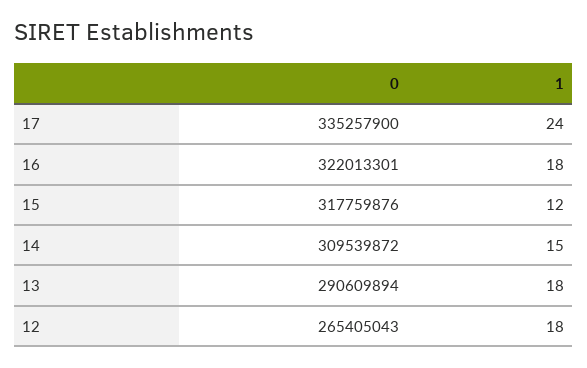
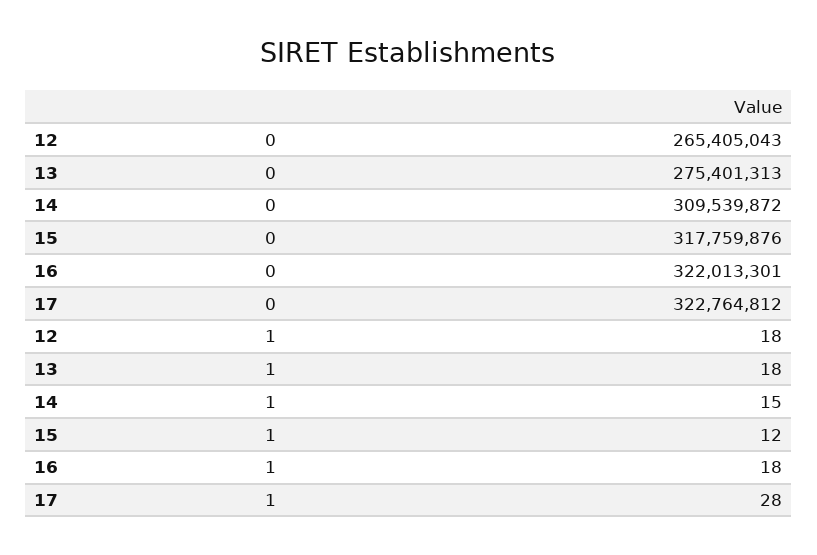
0, 17: 335257900 -> 322764812
1, 17: 24 -> 28
0, 13: 290609894 -> 275401313

